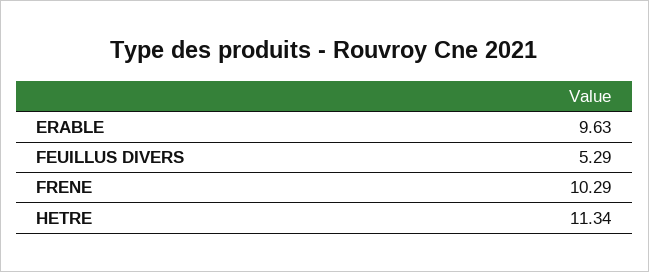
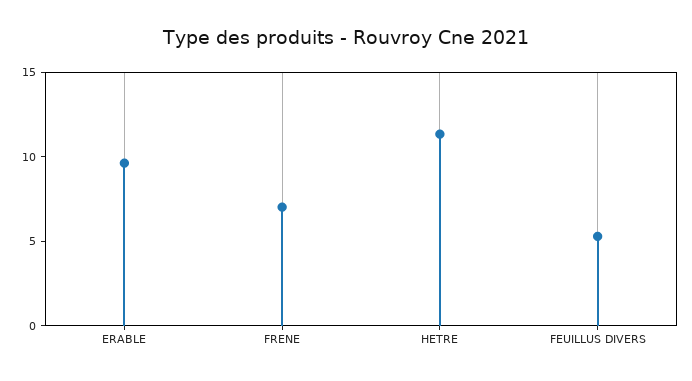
FRENE: 10.29 -> 7

